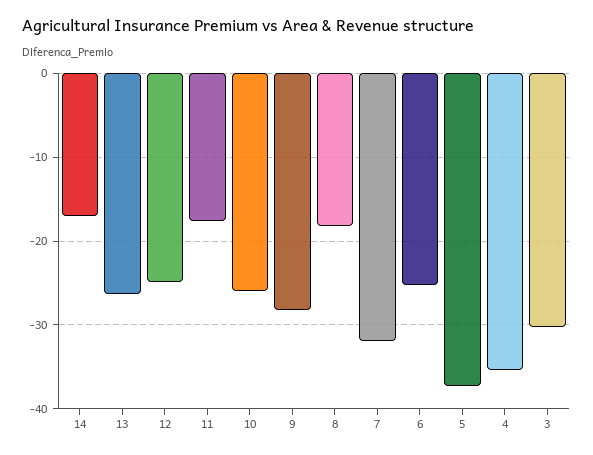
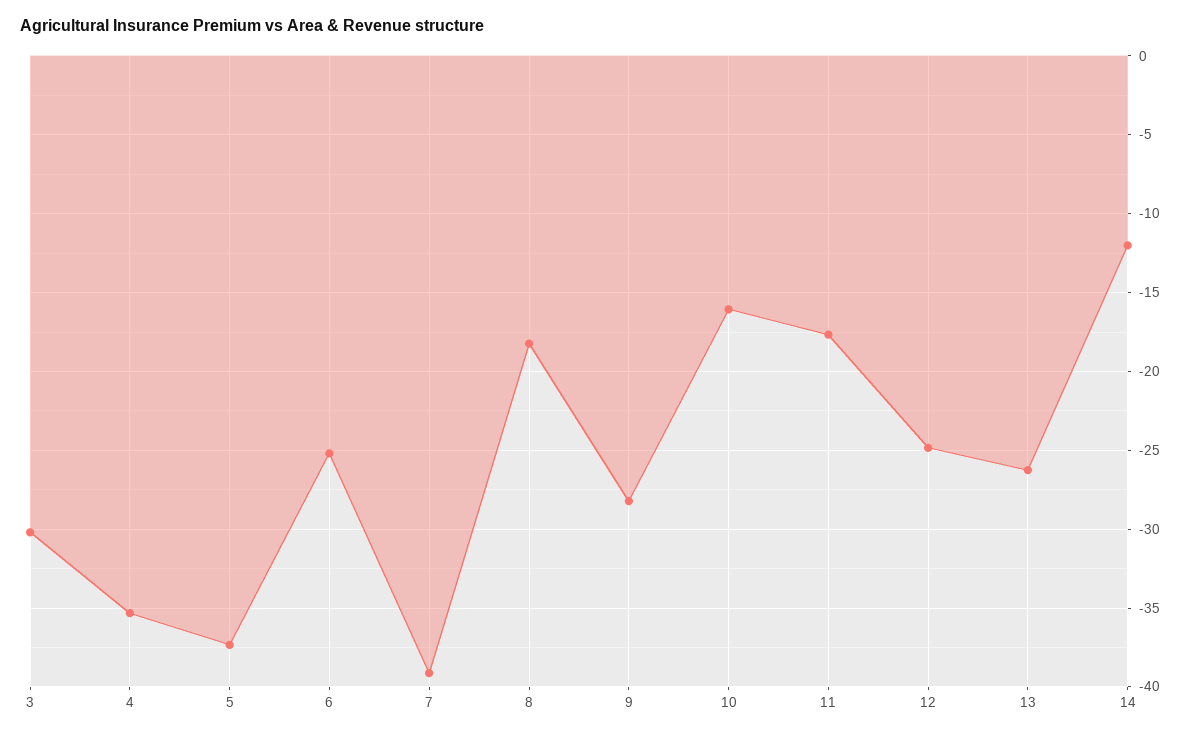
14: -17 -> -12
10: -26 -> -16
7: -32 -> -39

